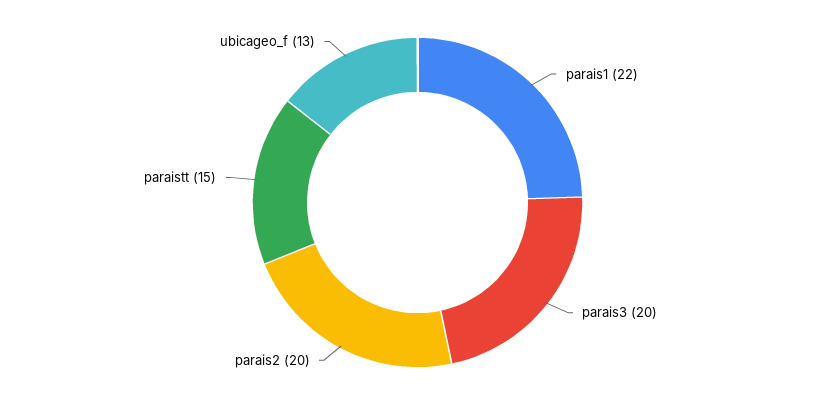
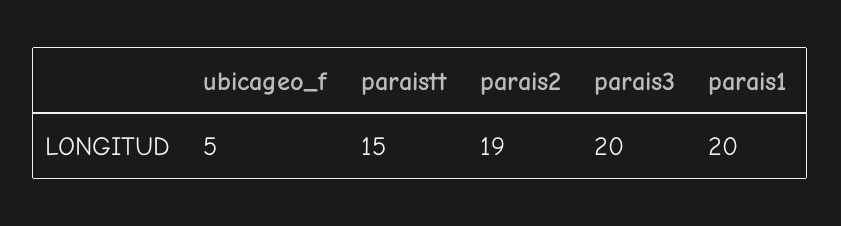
parais1: 22 -> 20
parais2: 20 -> 19
ubicageo_f: 13 -> 5

